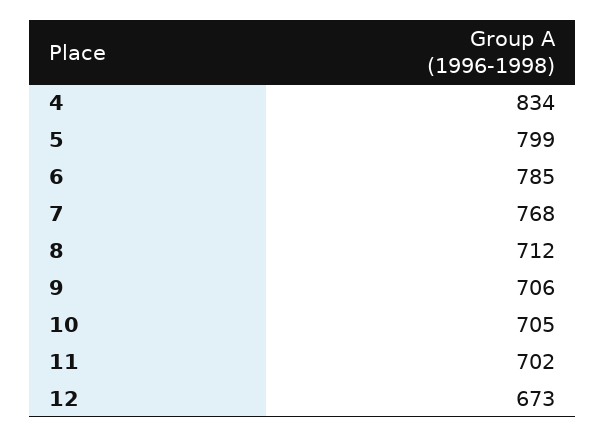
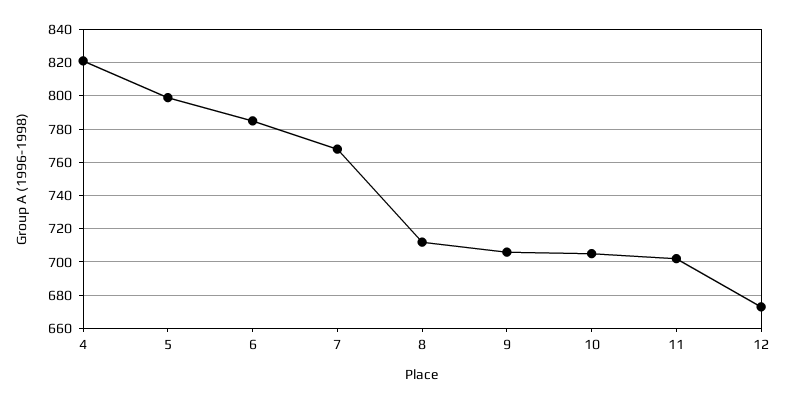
4: 834 -> 820

